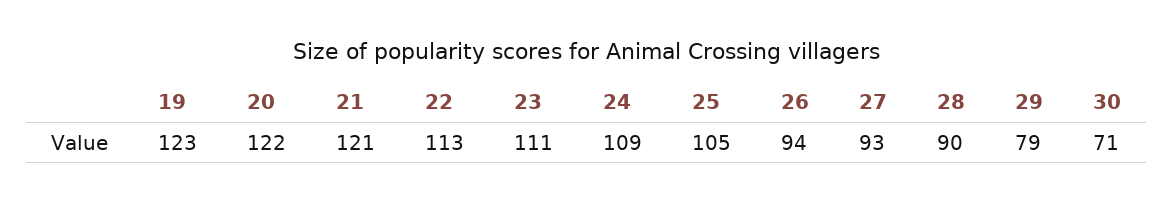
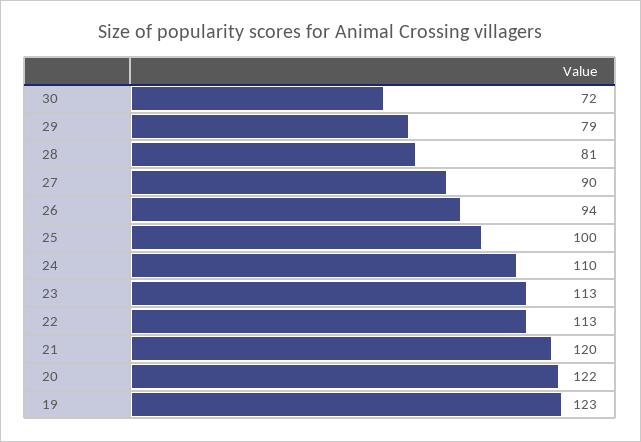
21: 121 -> 120
23: 111 -> 113
24: 109 -> 110
25: 105 -> 100
27: 93 -> 90
28: 90 -> 81
30: 71 -> 72

